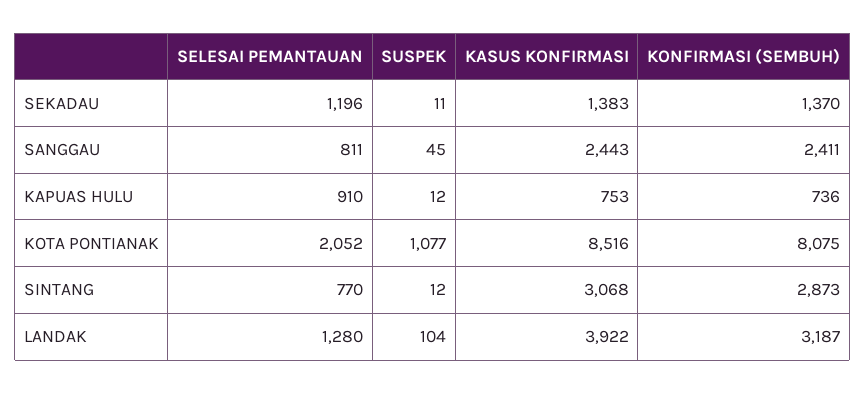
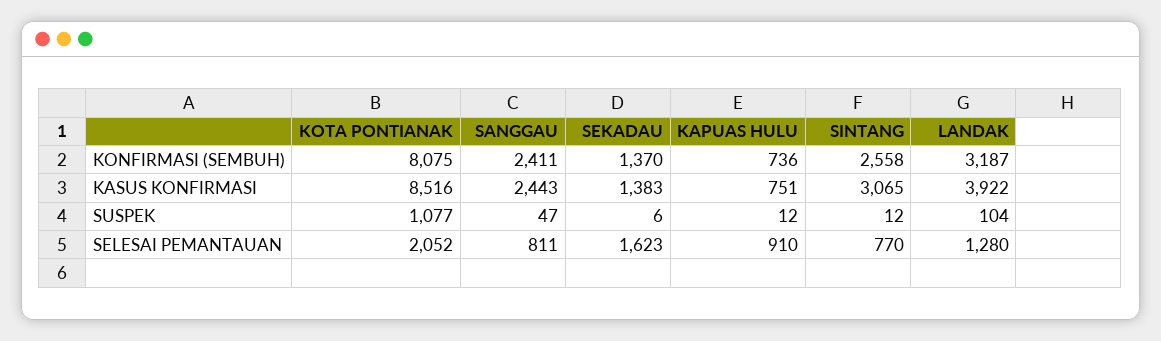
SELESAI PEMANTAUAN, SEKADAU: 1196 -> 1623
SUSPEK, SEKADAU: 11 -> 6
SUSPEK, SANGGAU: 45 -> 47
KASUS KONFIRMASI, KAPUAS HULU: 753 -> 751
KASUS KONFIRMASI, SINTANG: 3068 -> 3065
KONFIRMASI (SEMBUH), SINTANG: 2873 -> 2558

